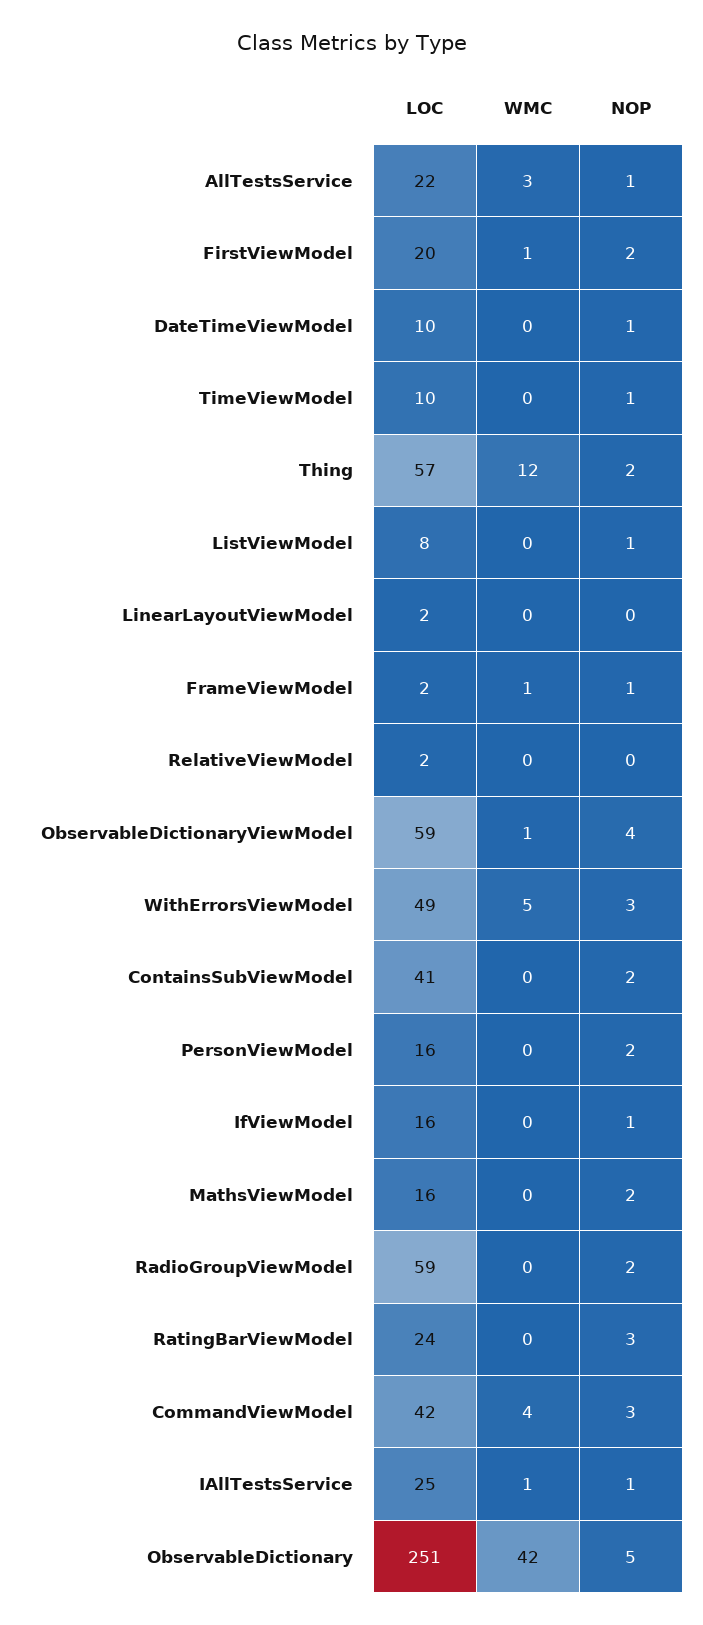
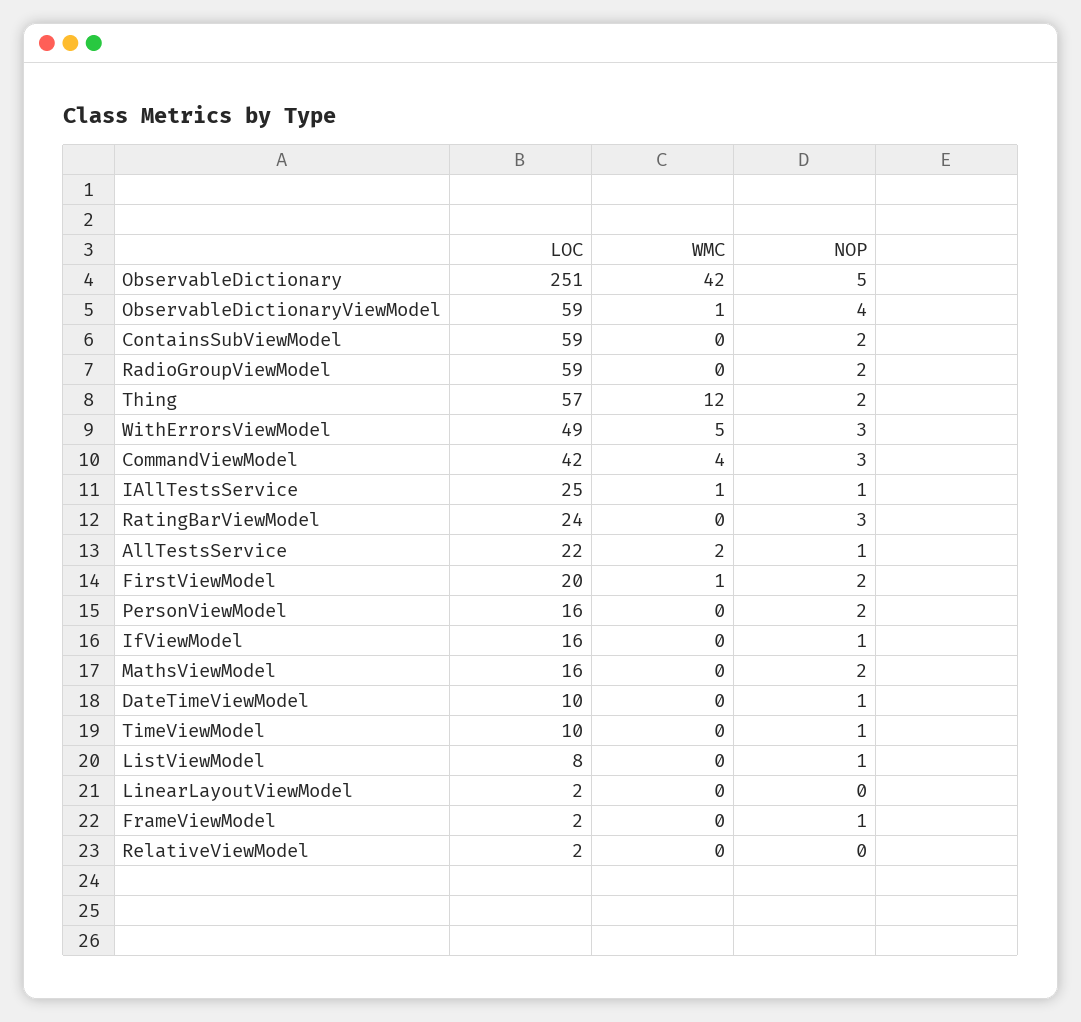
WMC, AllTestsService: 3 -> 2
WMC, FrameViewModel: 1 -> 0
LOC, ContainsSubViewModel: 41 -> 59

